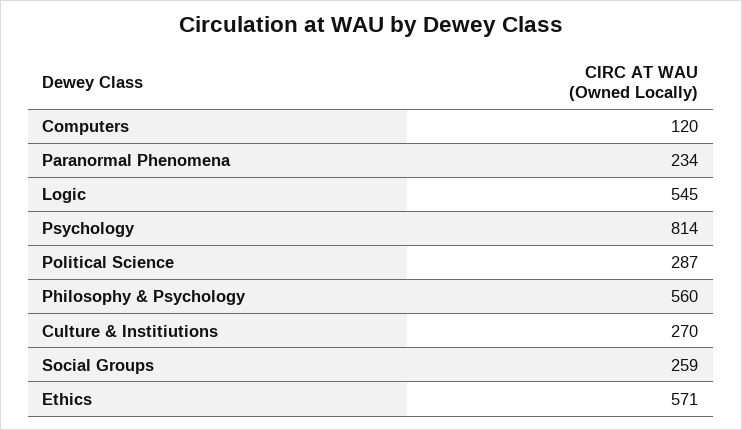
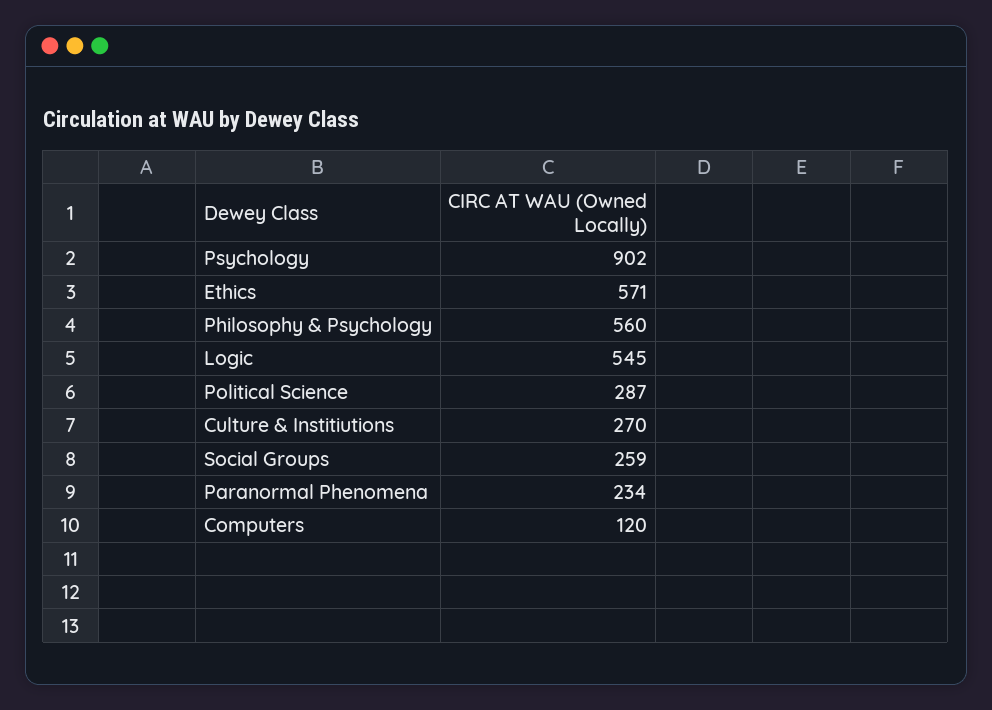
Psychology: 814 -> 902

